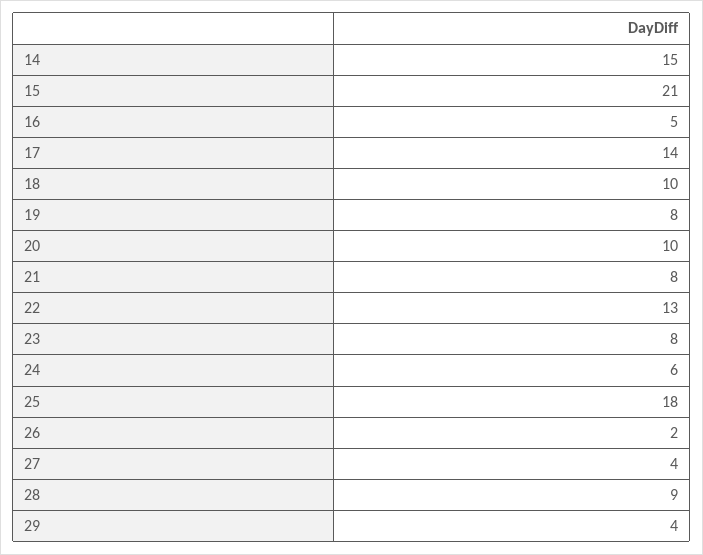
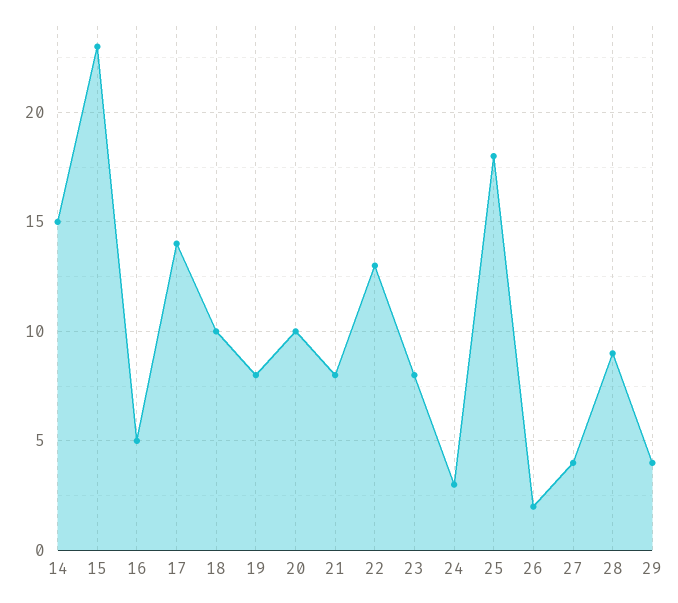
15: 21 -> 23
24: 6 -> 3

